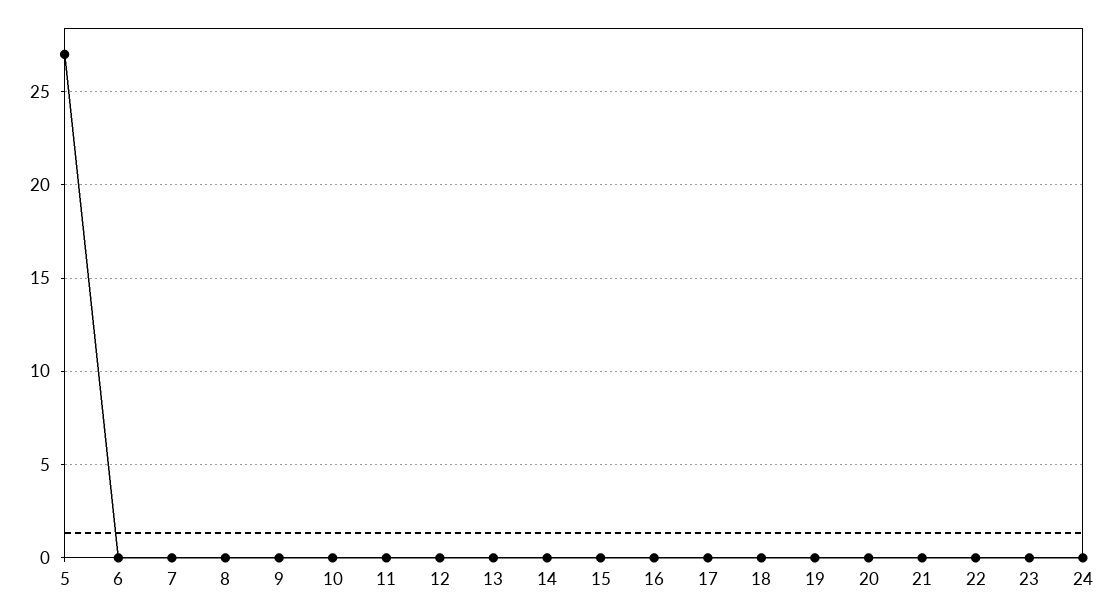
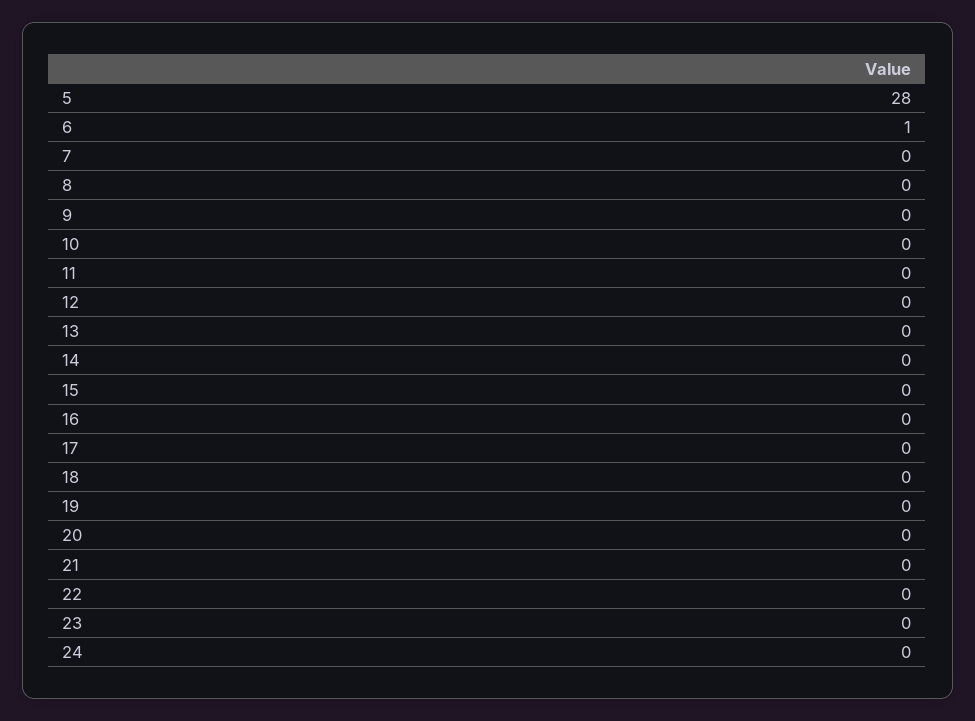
5: 27 -> 28
6: 0 -> 1

